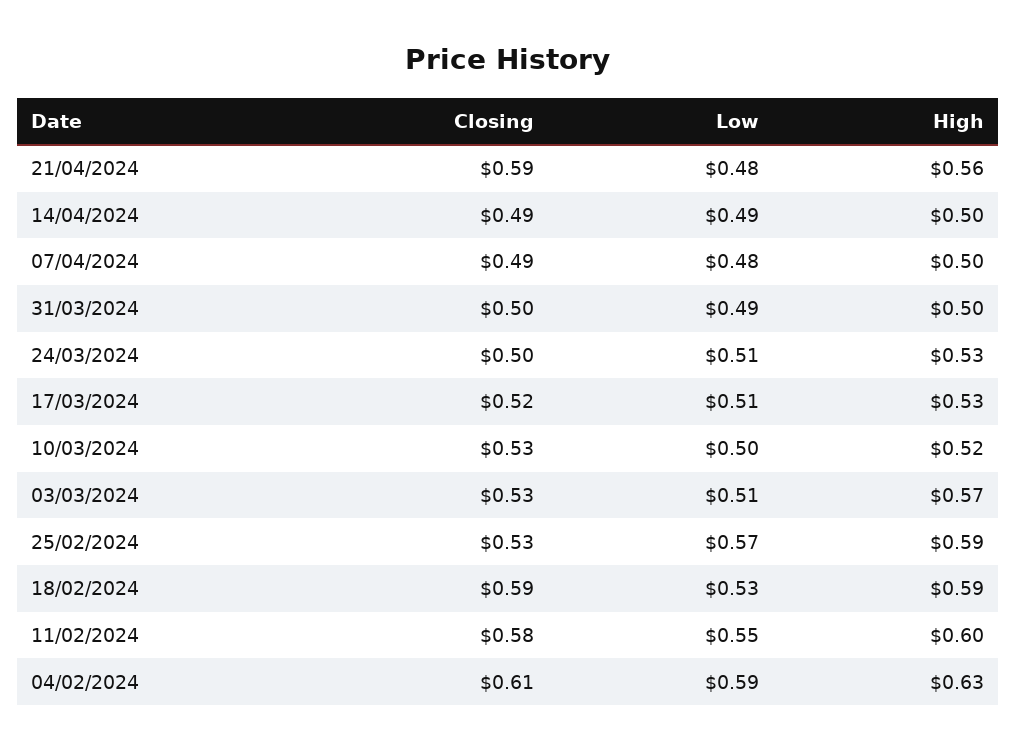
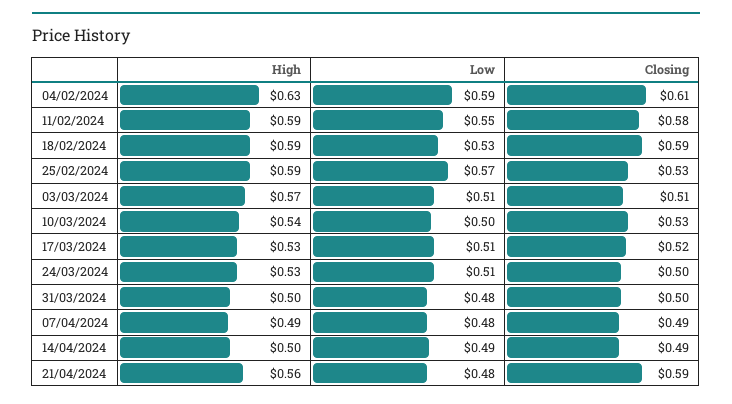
High, 07/04/2024: 0.5 -> 0.49
Low, 31/03/2024: 0.49 -> 0.48
High, 10/03/2024: 0.52 -> 0.54
Closing, 03/03/2024: 0.53 -> 0.51
High, 11/02/2024: 0.6 -> 0.59

